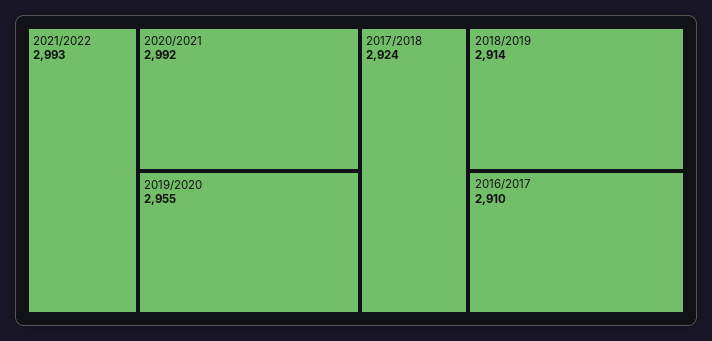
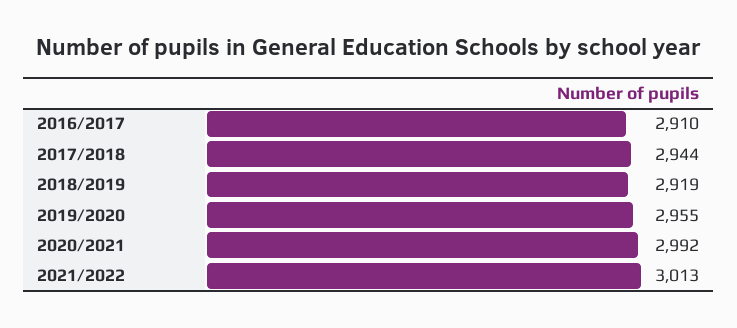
2021/2022: 2993 -> 3013
2017/2018: 2924 -> 2944
2018/2019: 2914 -> 2919

